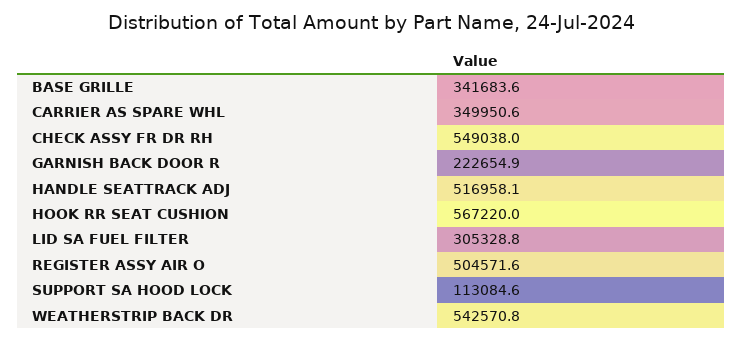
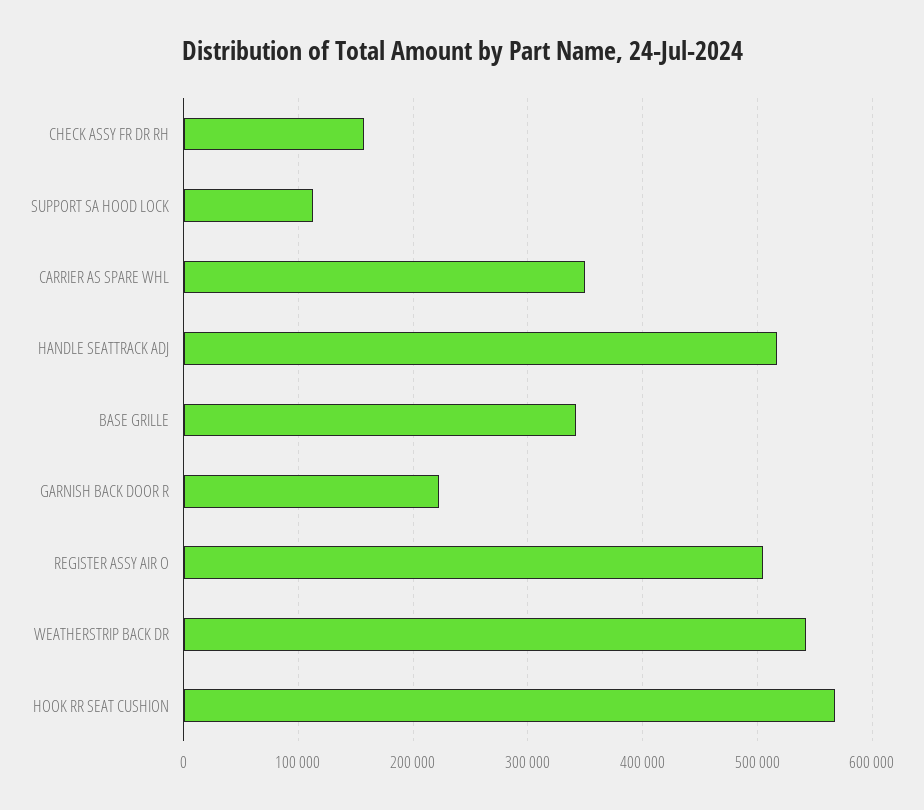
CHECK ASSY FR DR RH: 549038 -> 160000
LID SA FUEL FILTER: 305328.8 -> none

